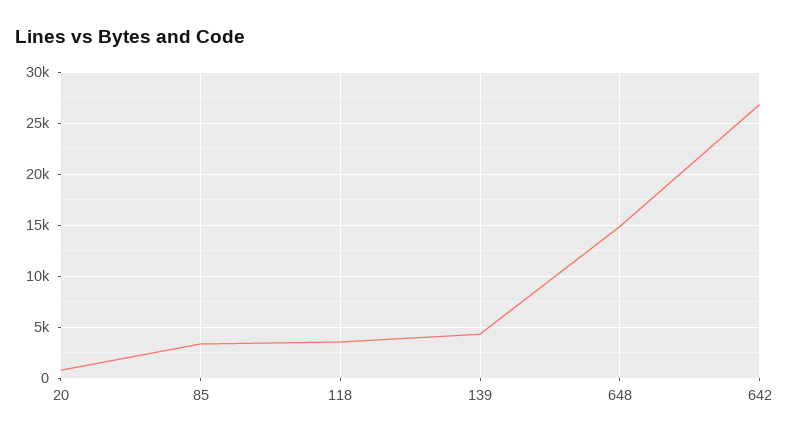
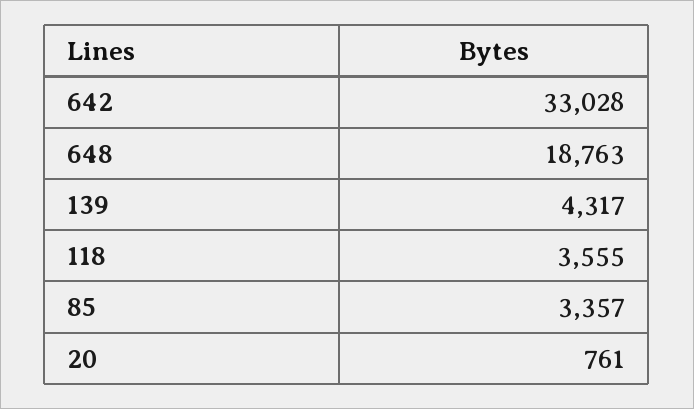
648: 15000 -> 18763
642: 27000 -> 33028

